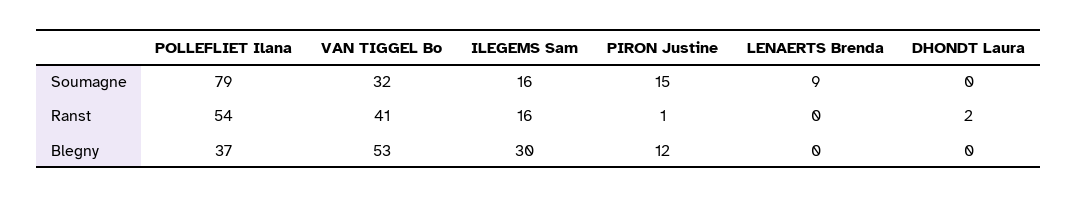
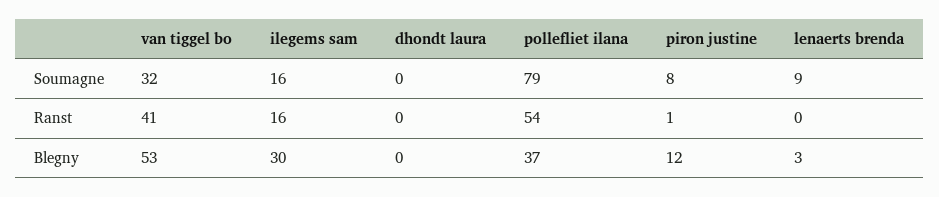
PIRON Justine, Soumagne: 15 -> 8
DHONDT Laura, Ranst: 2 -> 0
LENAERTS Brenda, Blegny: 0 -> 3

